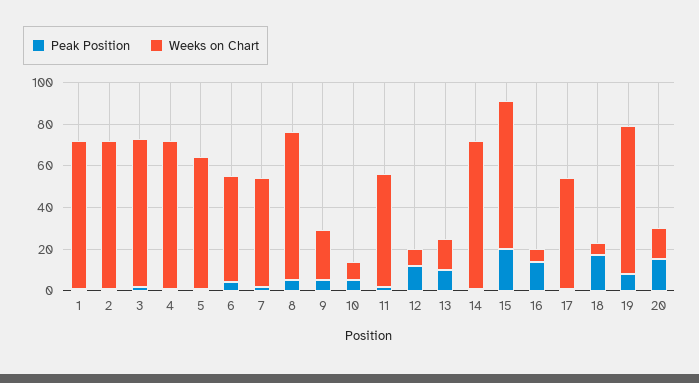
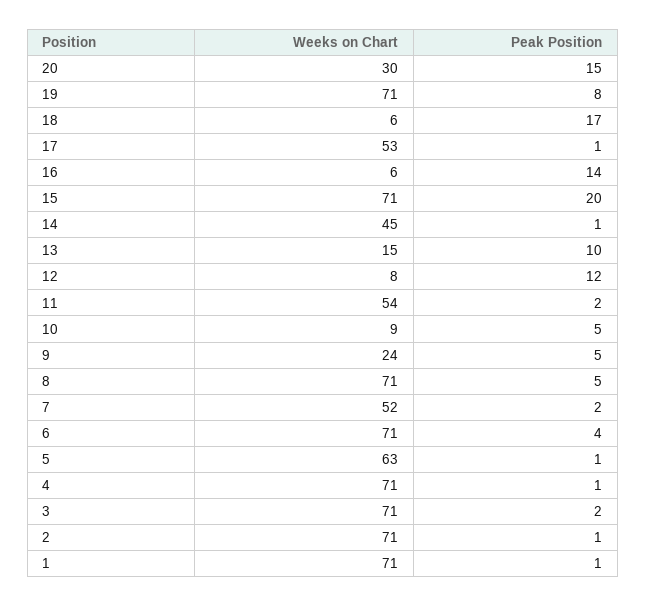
Weeks on Chart, 6: 50 -> 71
Weeks on Chart, 14: 70 -> 45
Weeks on Chart, 20: 15 -> 30

